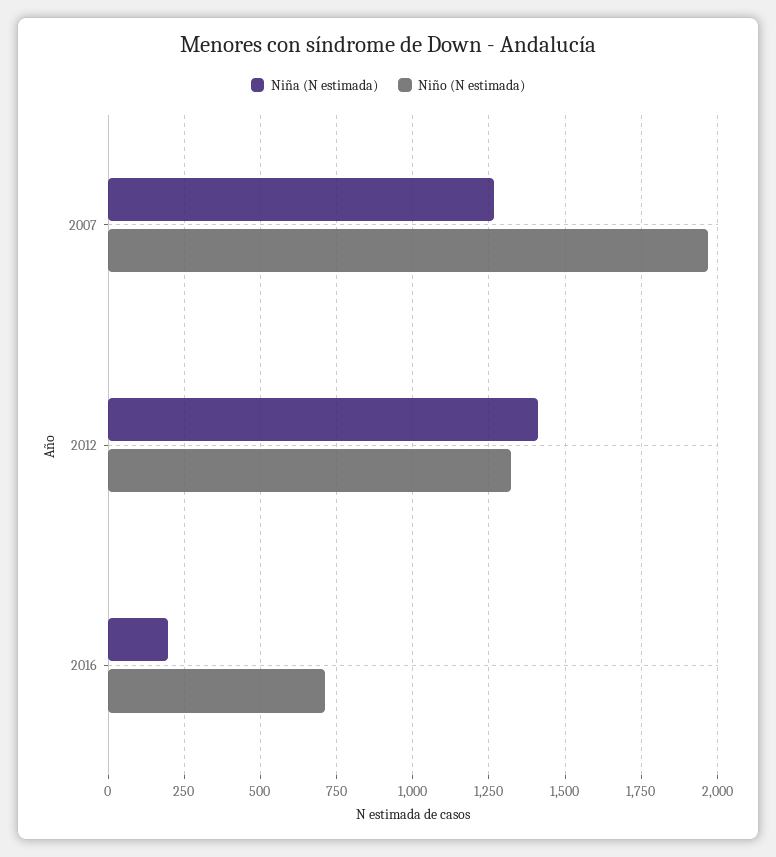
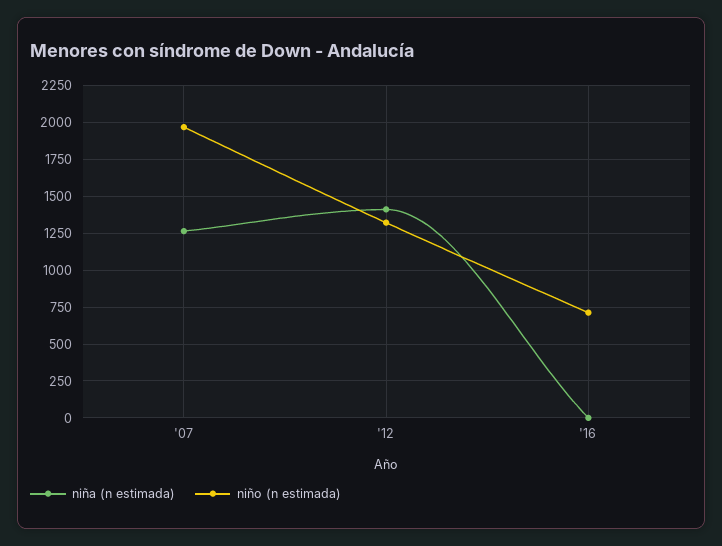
Niña (N estimada), 2016: 200 -> 0

